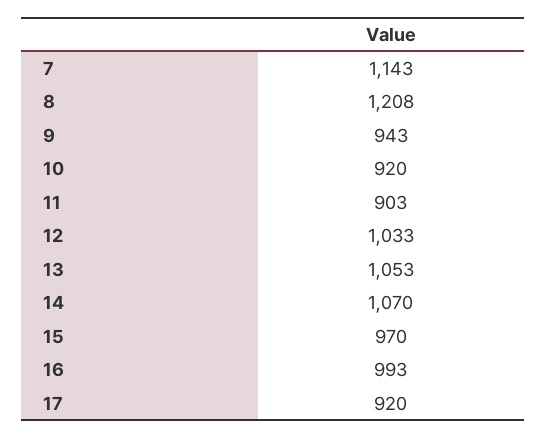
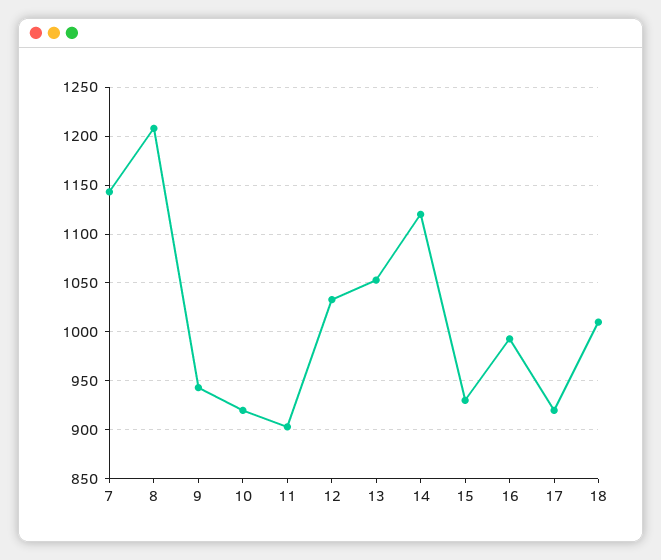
14: 1070 -> 1120
15: 970 -> 930
18: none -> 1010

